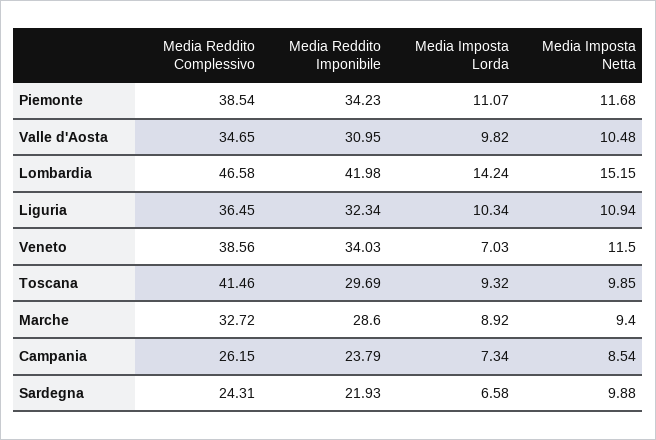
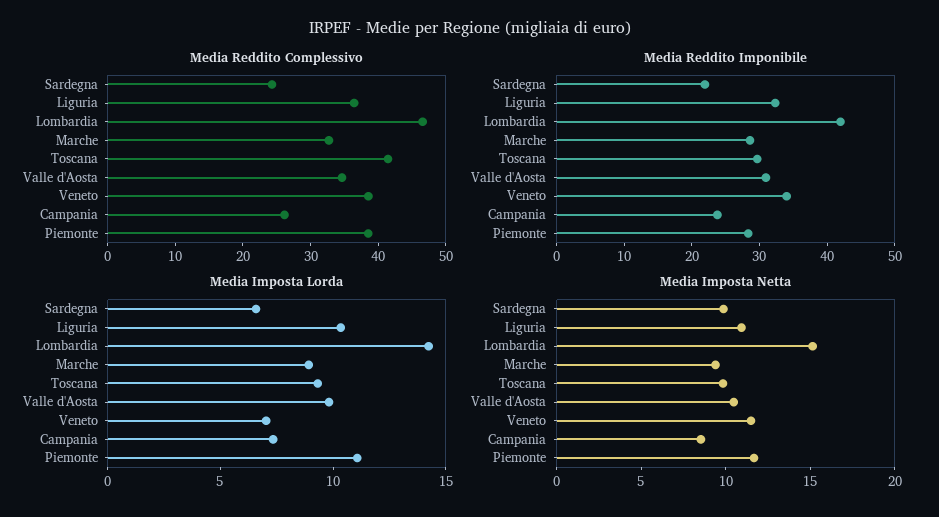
Media Reddito Imponibile, Piemonte: 34.23 -> 28

